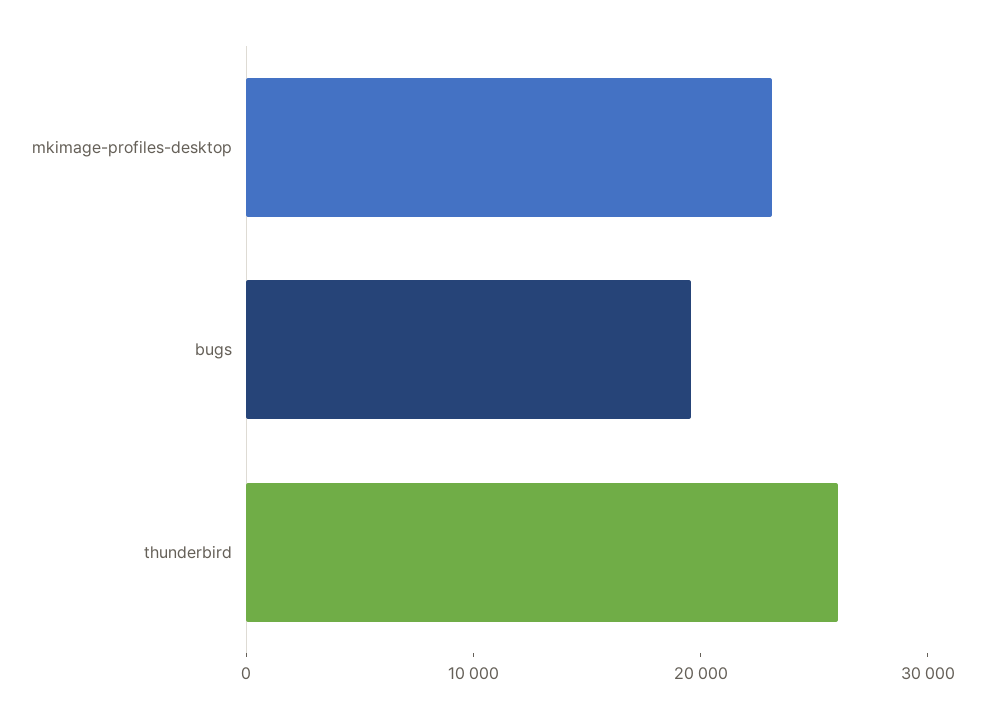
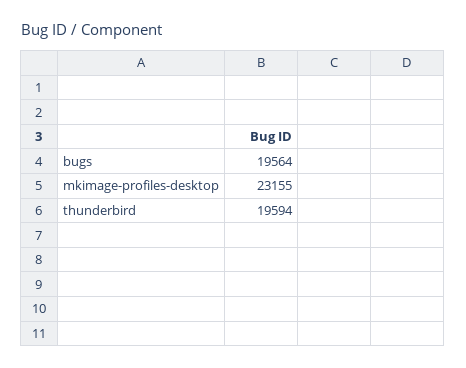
thunderbird: 26000 -> 19594

